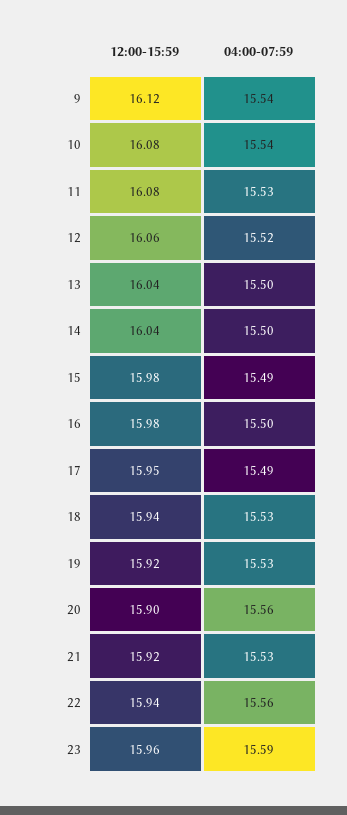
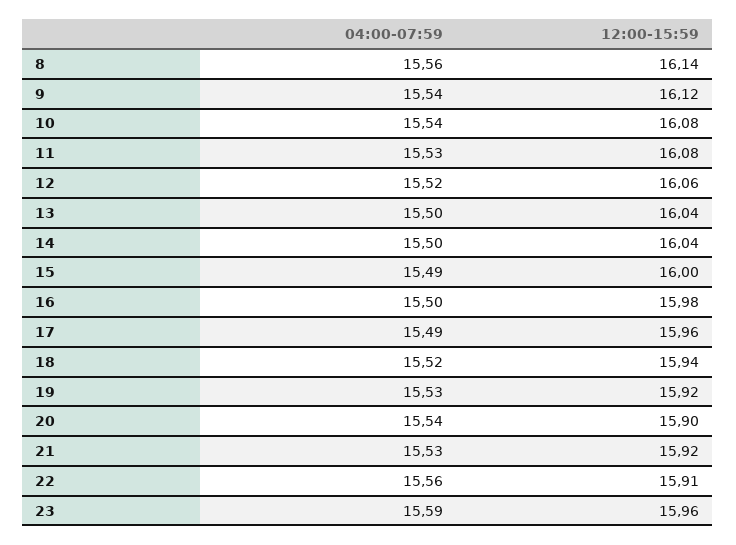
12:00-15:59, 15: 15.98 -> 16
12:00-15:59, 17: 15.95 -> 15.96
04:00-07:59, 18: 15.53 -> 15.52
04:00-07:59, 20: 15.56 -> 15.54
12:00-15:59, 22: 15.94 -> 15.91
04:00-07:59, 8: none -> 15.56
12:00-15:59, 8: none -> 16.14

